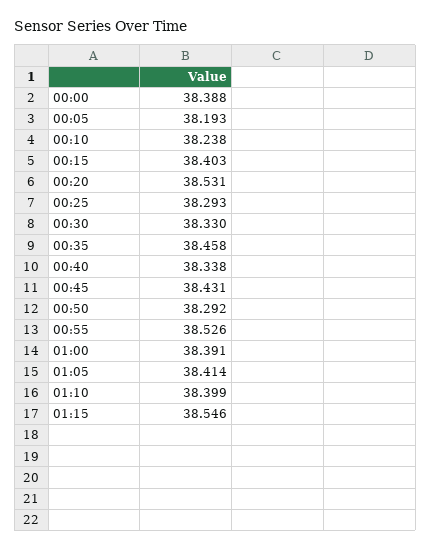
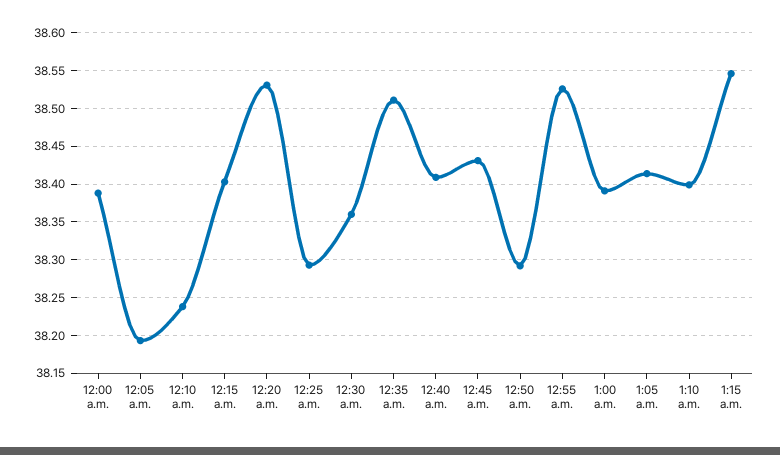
00:30: 38.33 -> 38.36
00:35: 38.458 -> 38.51
00:40: 38.338 -> 38.41

